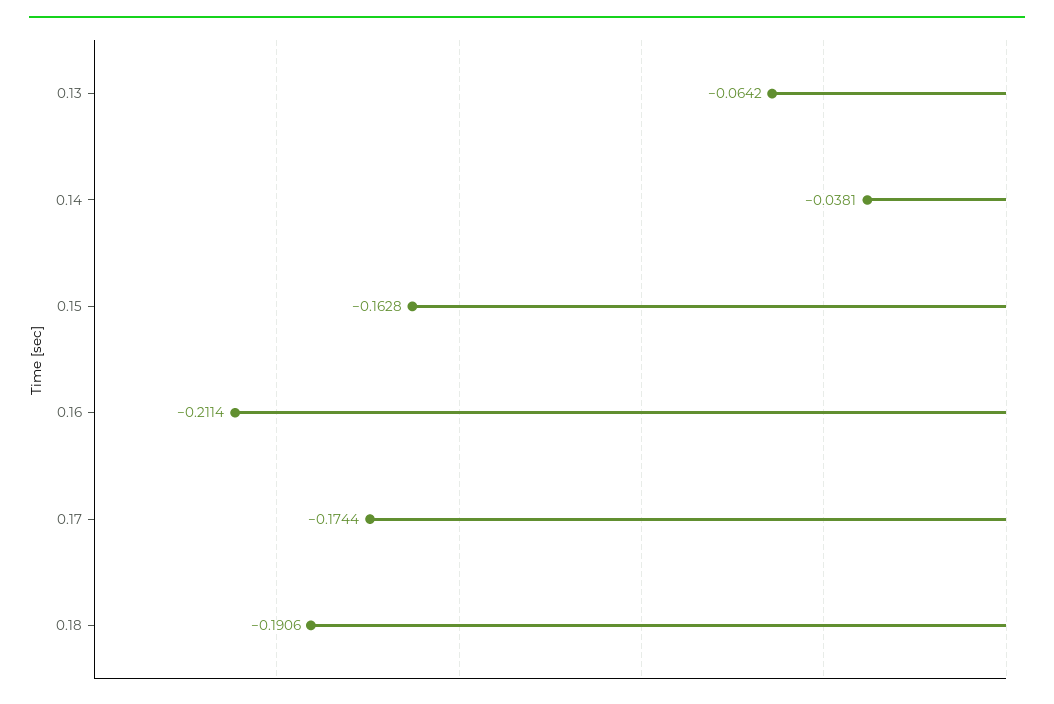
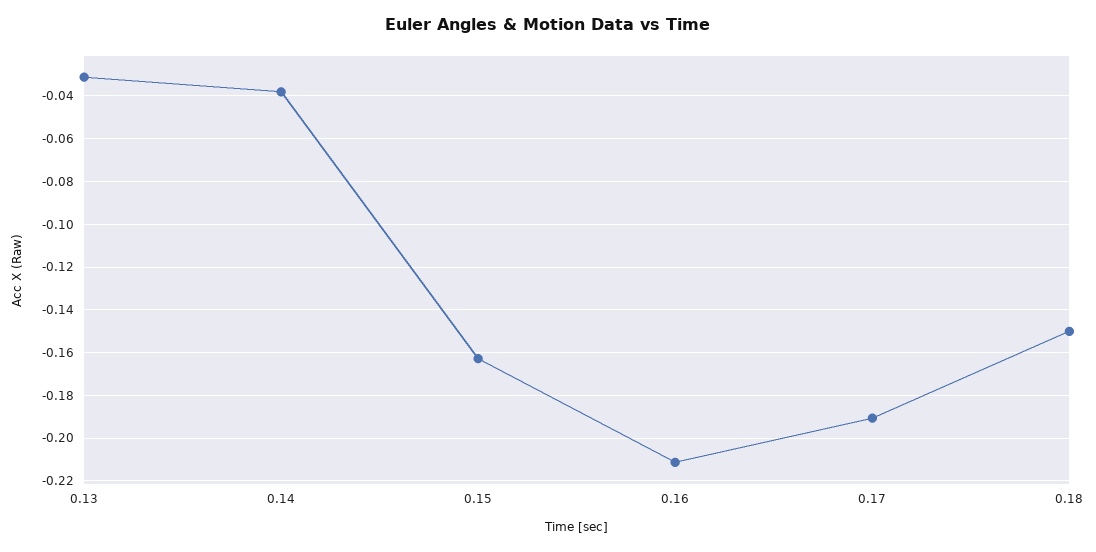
0.13: -0.0642 -> -0.03
0.17: -0.1744 -> -0.19
0.18: -0.1906 -> -0.15

